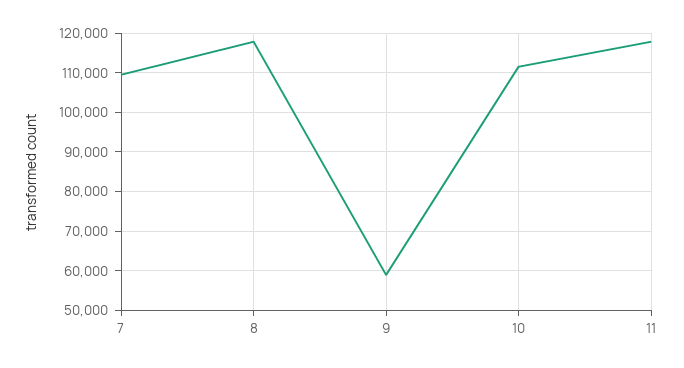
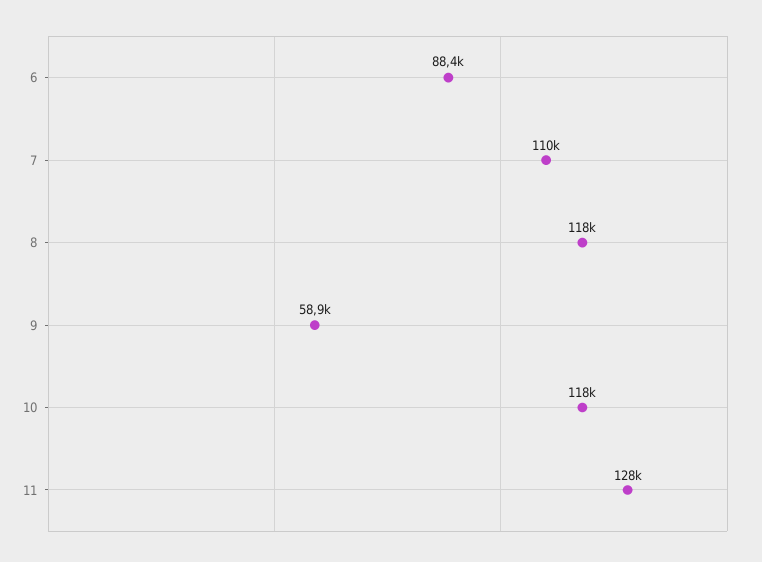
10: 112000 -> 118000
11: 118000 -> 128000
6: none -> 88400

